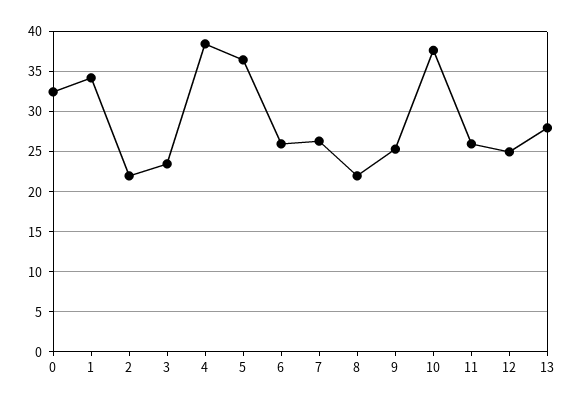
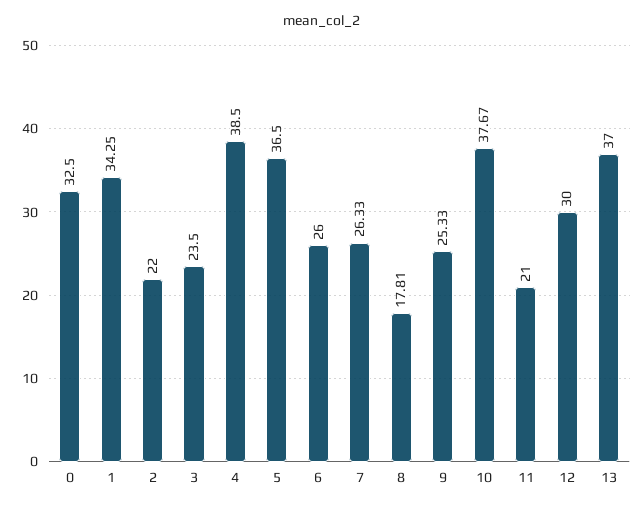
8: 22 -> 17.81
11: 26 -> 21
12: 25 -> 30
13: 28 -> 37

